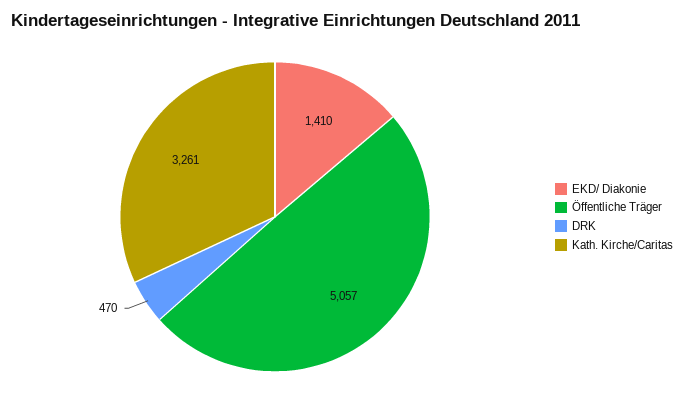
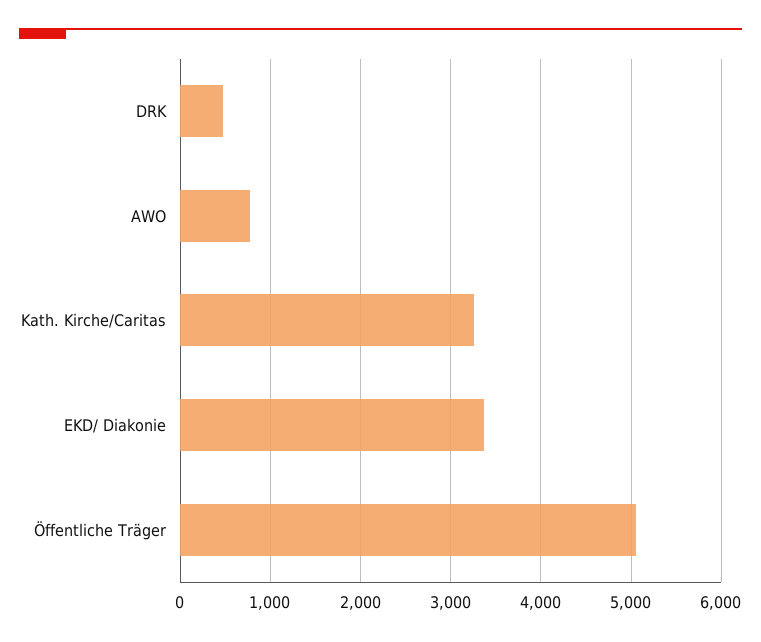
EKD/ Diakonie: 1410 -> 3400
AWO: none -> 800

